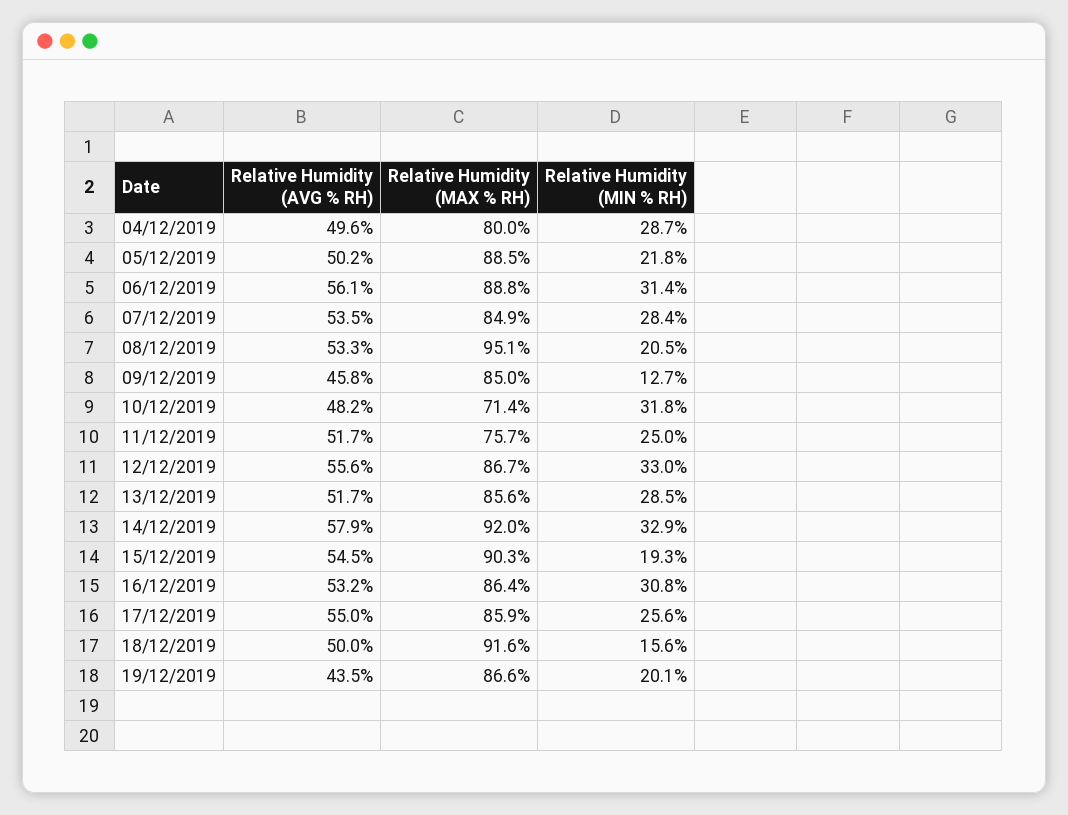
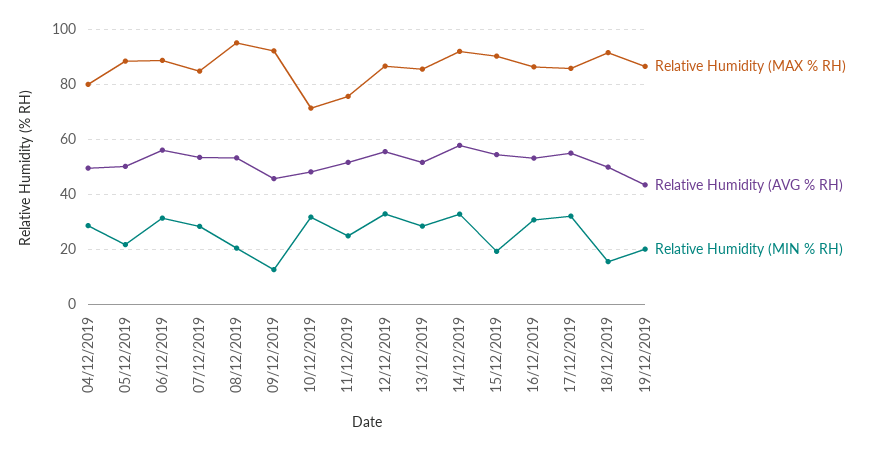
Relative Humidity (MAX % RH), 09/12/2019: 85 -> 92.5
Relative Humidity (MIN % RH), 17/12/2019: 25.6 -> 32.5

